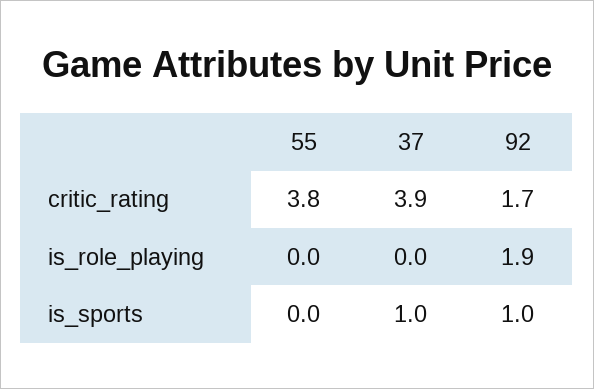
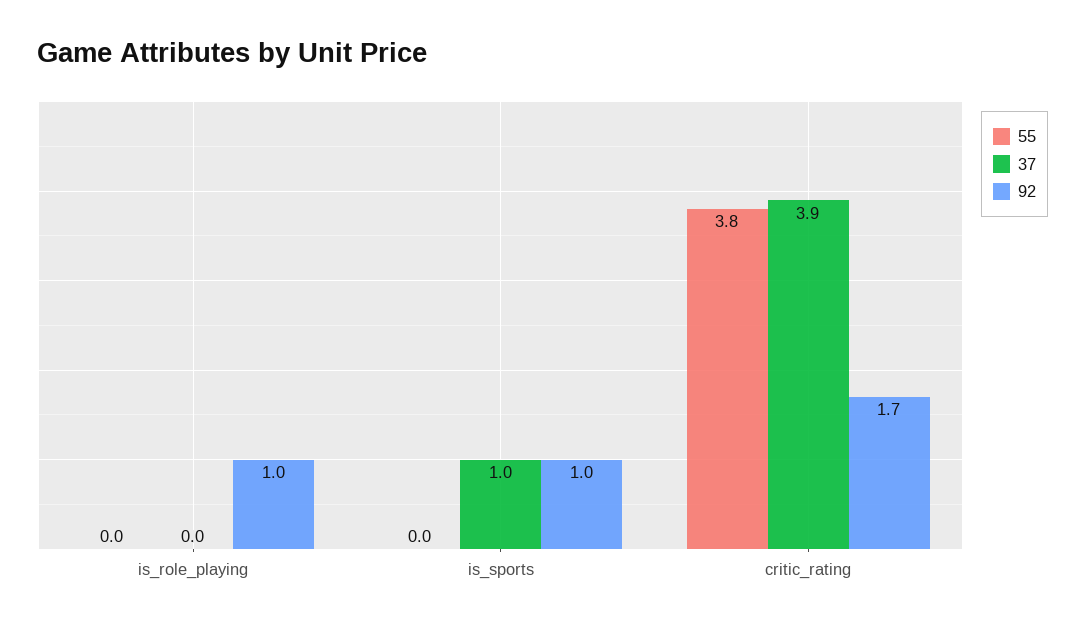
92, is_role_playing: 1.9 -> 1

